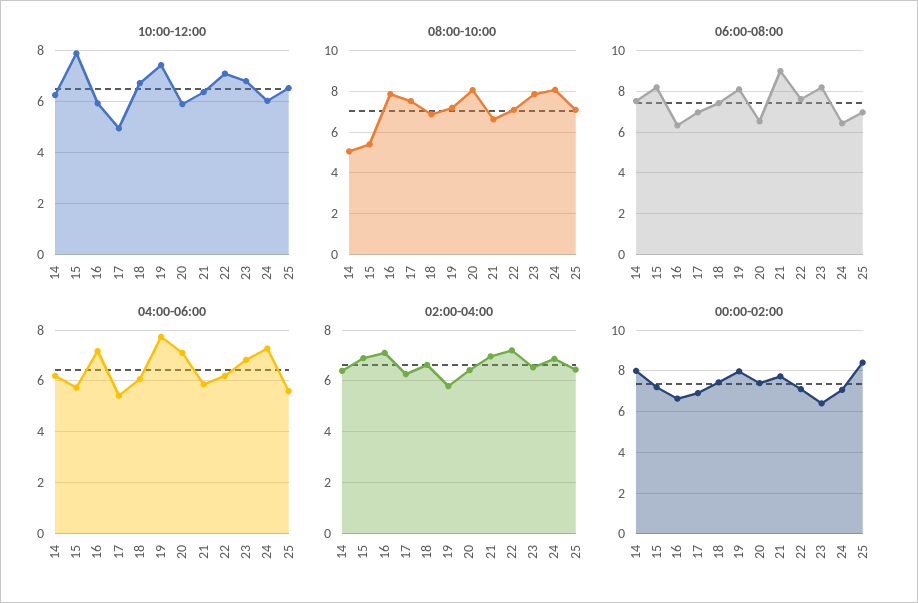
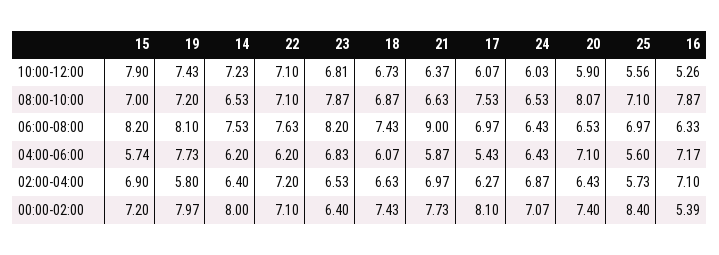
10:00-12:00, 14: 6.25 -> 7.23
10:00-12:00, 16: 6 -> 5.26
10:00-12:00, 17: 5 -> 6.07
10:00-12:00, 25: 6.5 -> 5.56
08:00-10:00, 14: 5 -> 6.53
08:00-10:00, 15: 5.5 -> 7
08:00-10:00, 24: 8 -> 6.53
04:00-06:00, 24: 7.25 -> 6.43
02:00-04:00, 25: 6.5 -> 5.73
00:00-02:00, 16: 6.5 -> 5.39
00:00-02:00, 17: 7 -> 8.1

